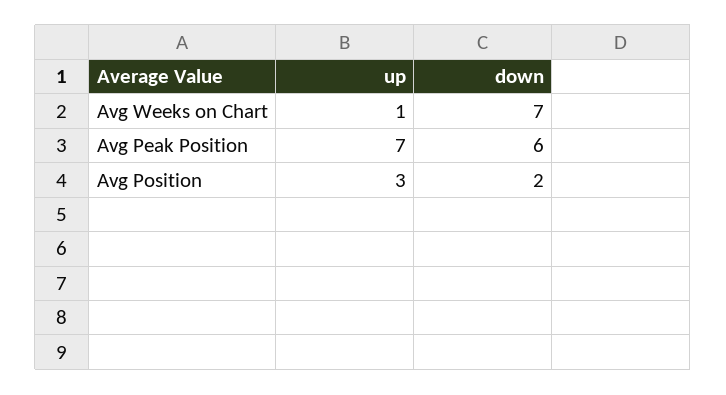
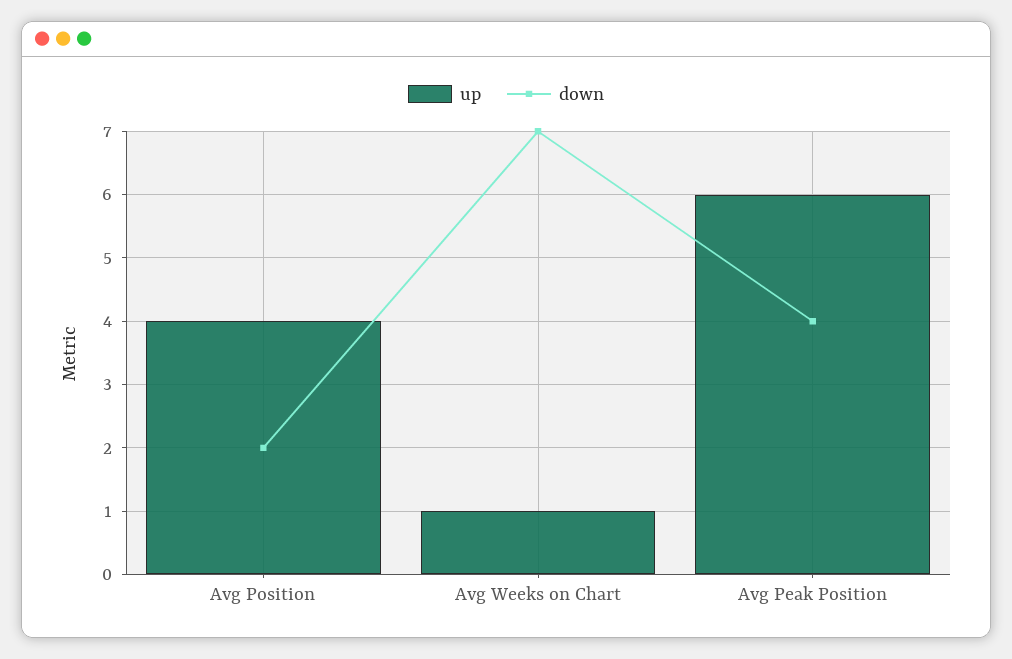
up, Avg Peak Position: 7 -> 6
down, Avg Peak Position: 6 -> 4
up, Avg Position: 3 -> 4

